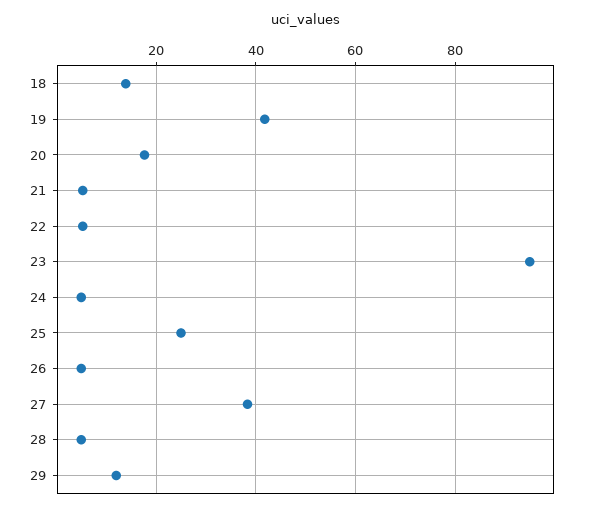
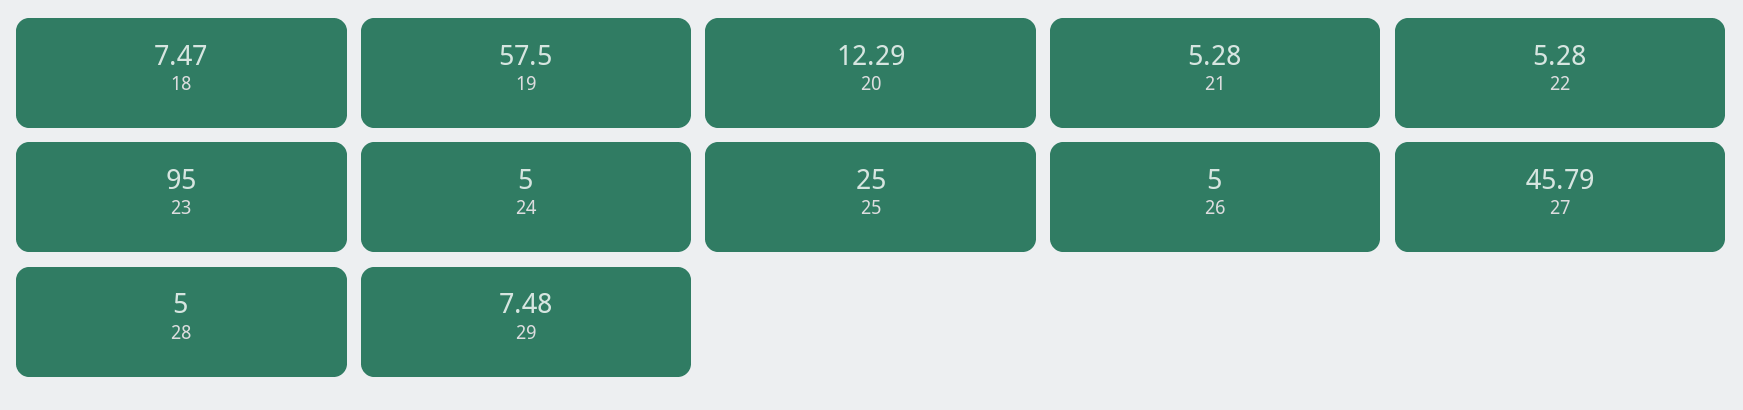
18: 14 -> 7.47
19: 42 -> 57.5
20: 18 -> 12.29
27: 38 -> 45.79
29: 12 -> 7.48

